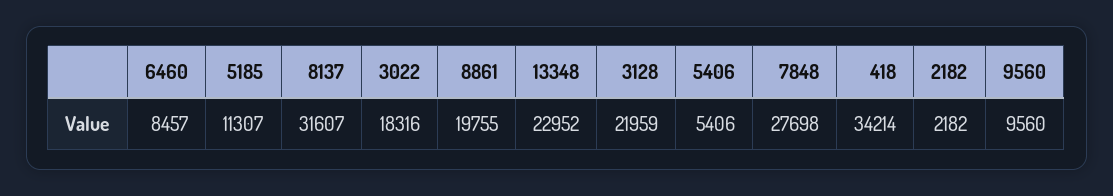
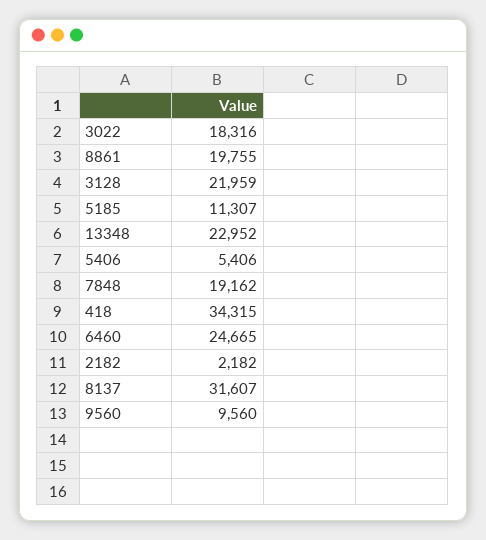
6460: 8457 -> 24665
7848: 27698 -> 19162
418: 34214 -> 34315

